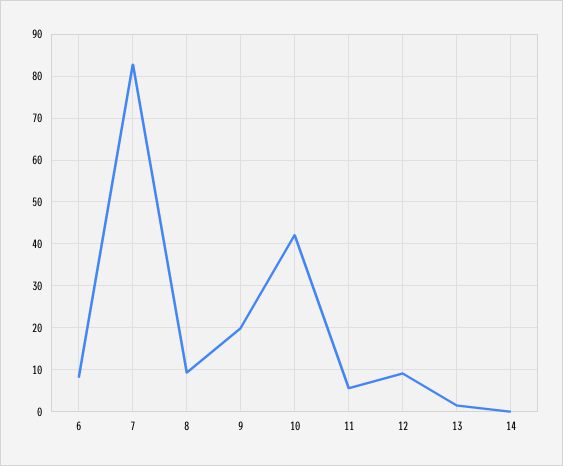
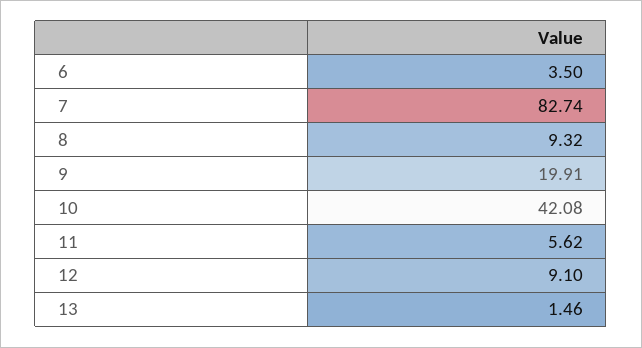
6: 8 -> 3.5
14: 0 -> none

